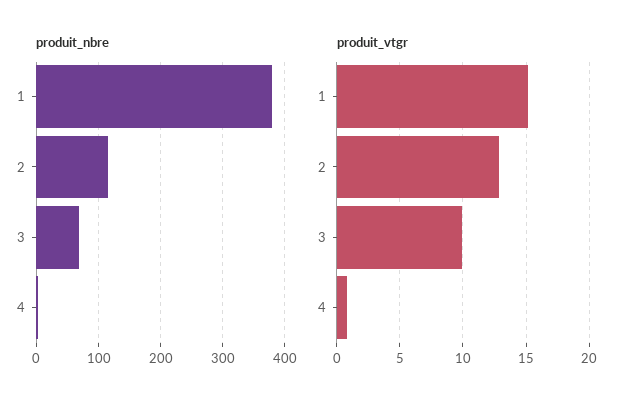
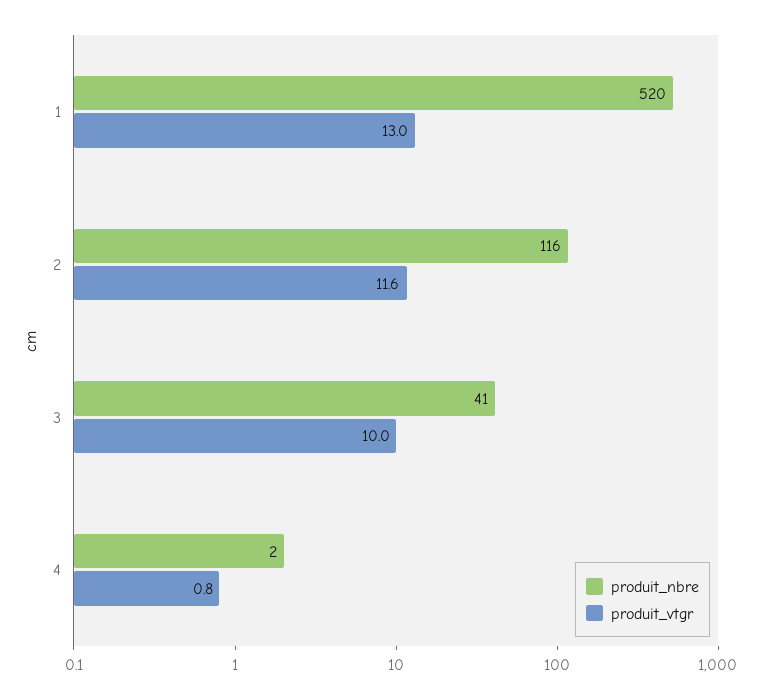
produit_nbre, 1: 380 -> 520
produit_nbre, 3: 70 -> 41
produit_vtgr, 1: 15 -> 13
produit_vtgr, 2: 13 -> 11.6

